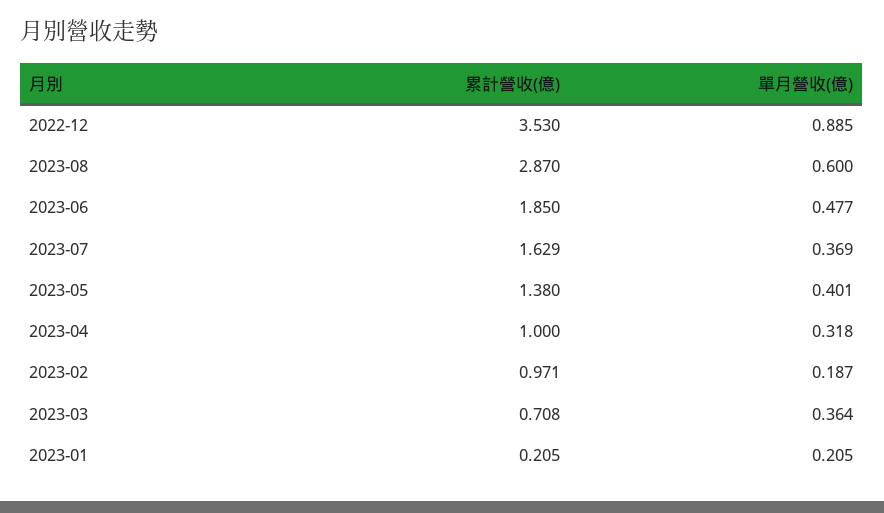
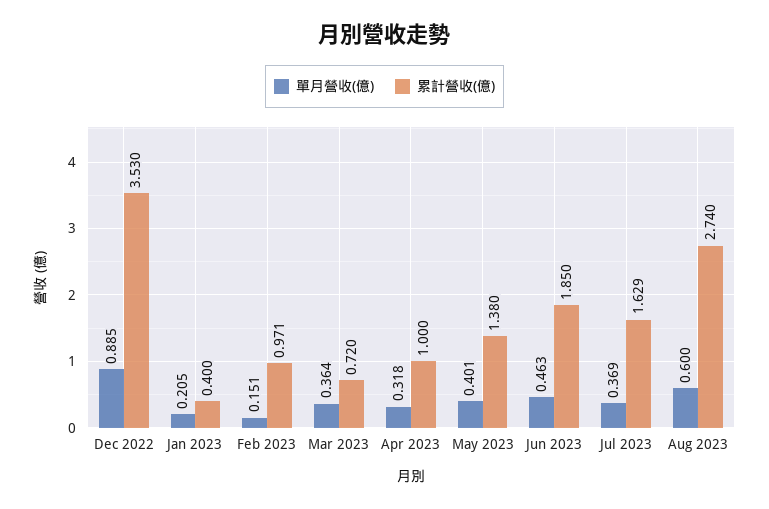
累計營收(億), 2023-08: 2.87 -> 2.74
單月營收(億), 2023-06: 0.477 -> 0.463
單月營收(億), 2023-02: 0.187 -> 0.151
累計營收(億), 2023-03: 0.708 -> 0.72
累計營收(億), 2023-01: 0.205 -> 0.4

